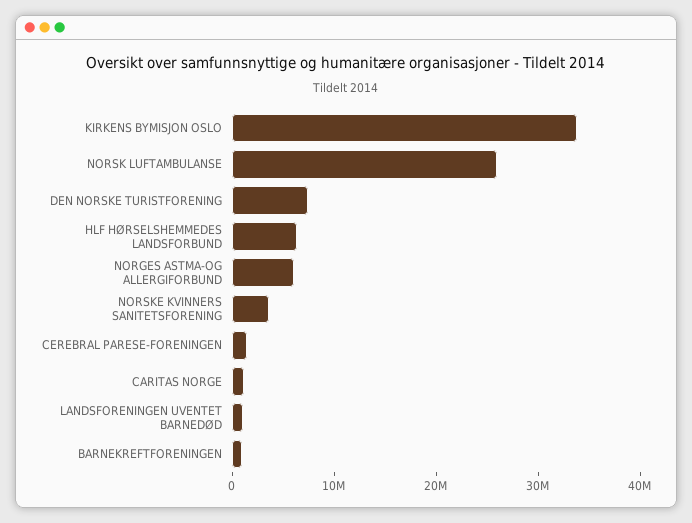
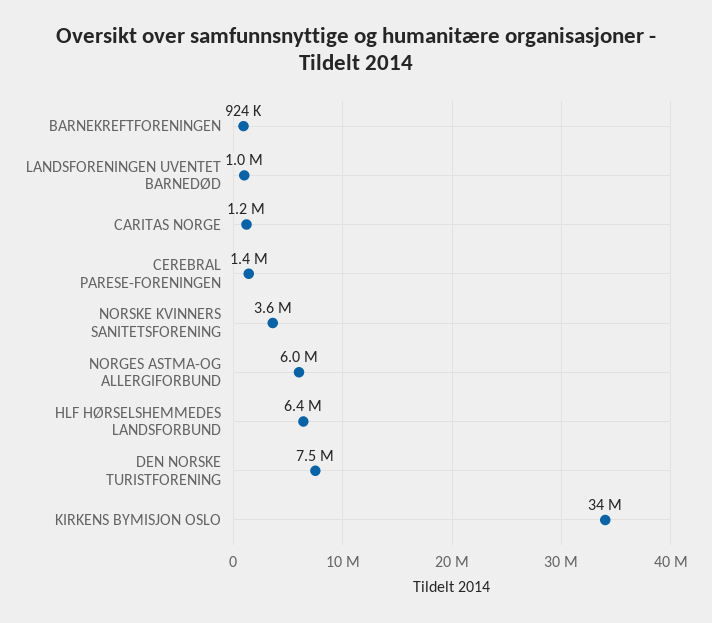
NORSK LUFTAMBULANSE: 26000000 -> none

